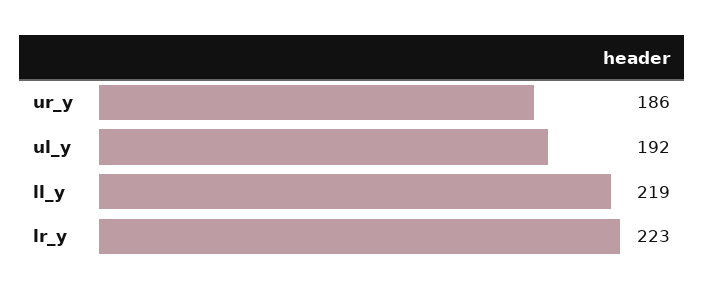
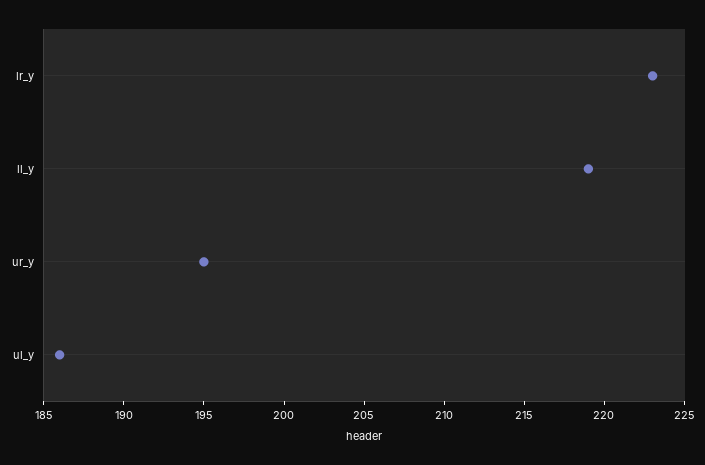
ur_y: 186 -> 195
ul_y: 192 -> 186

